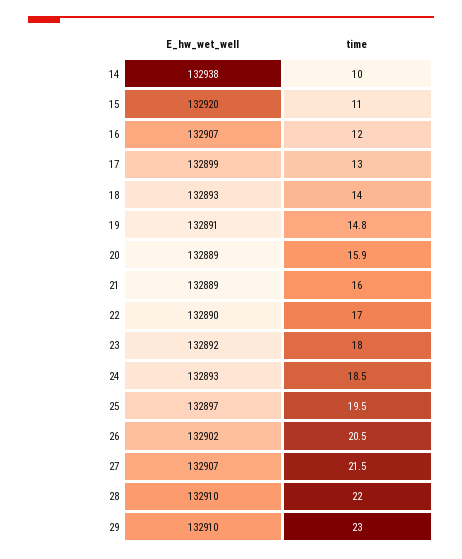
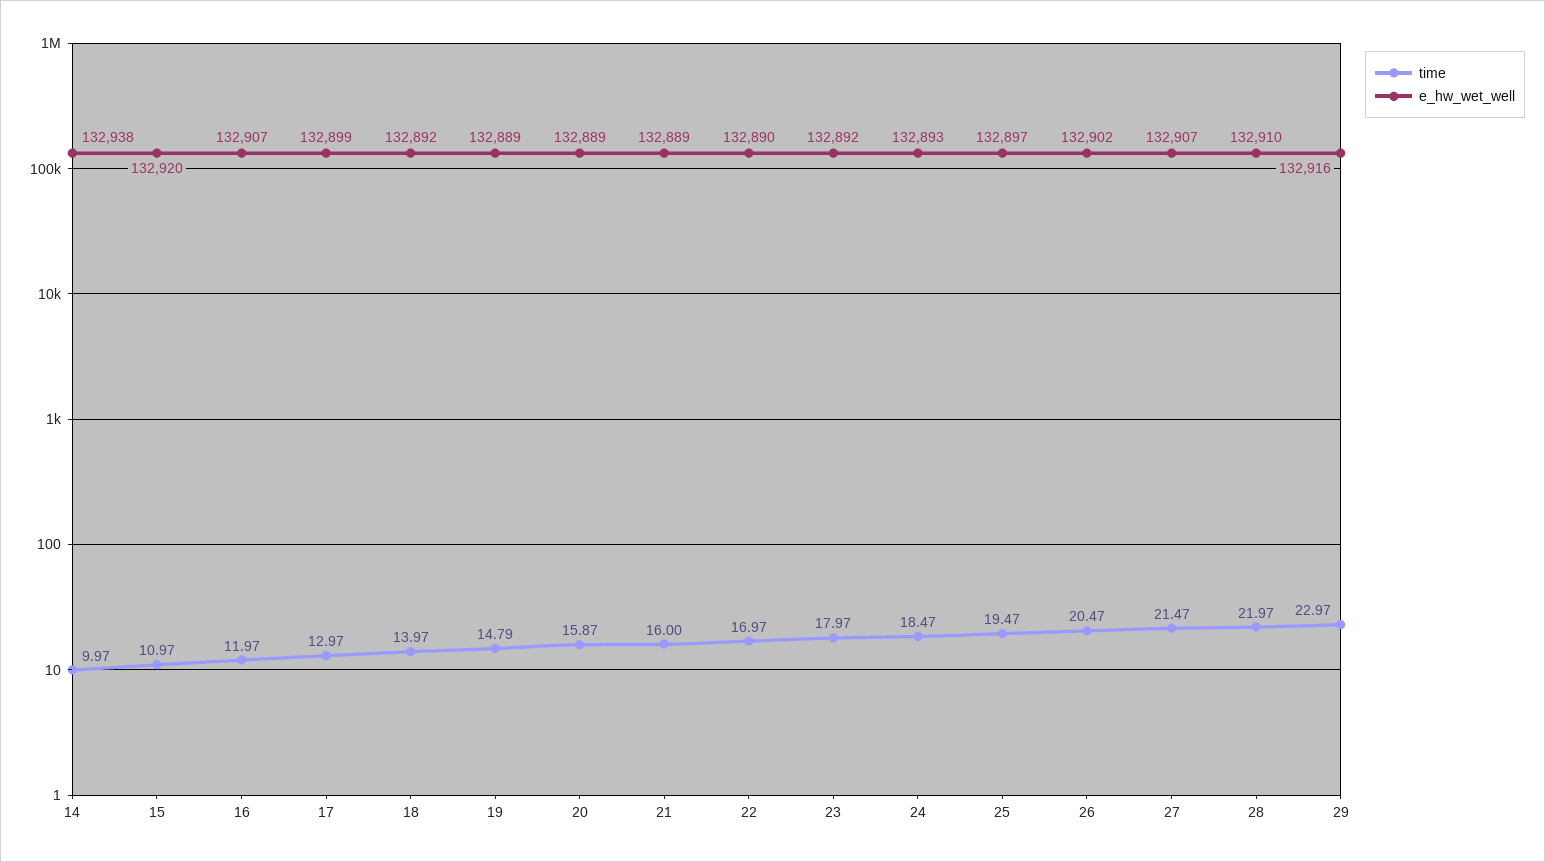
E_hw_wet_well, 18: 132893 -> 132892
E_hw_wet_well, 19: 132891 -> 132889
E_hw_wet_well, 29: 132910 -> 132916

